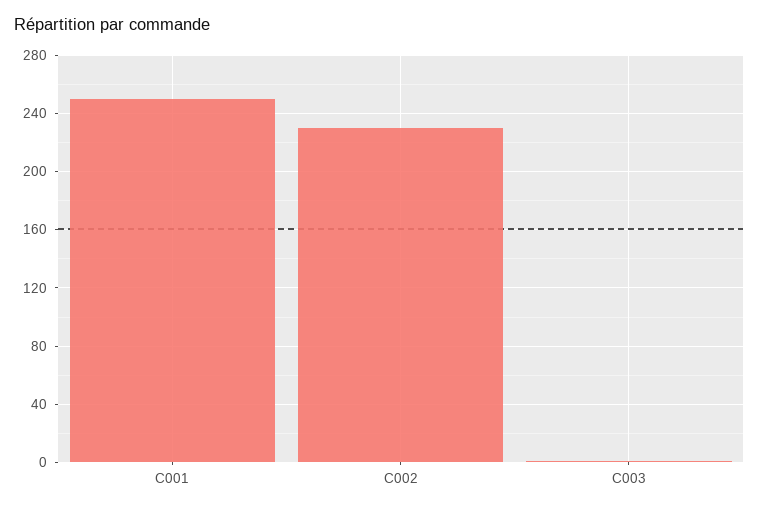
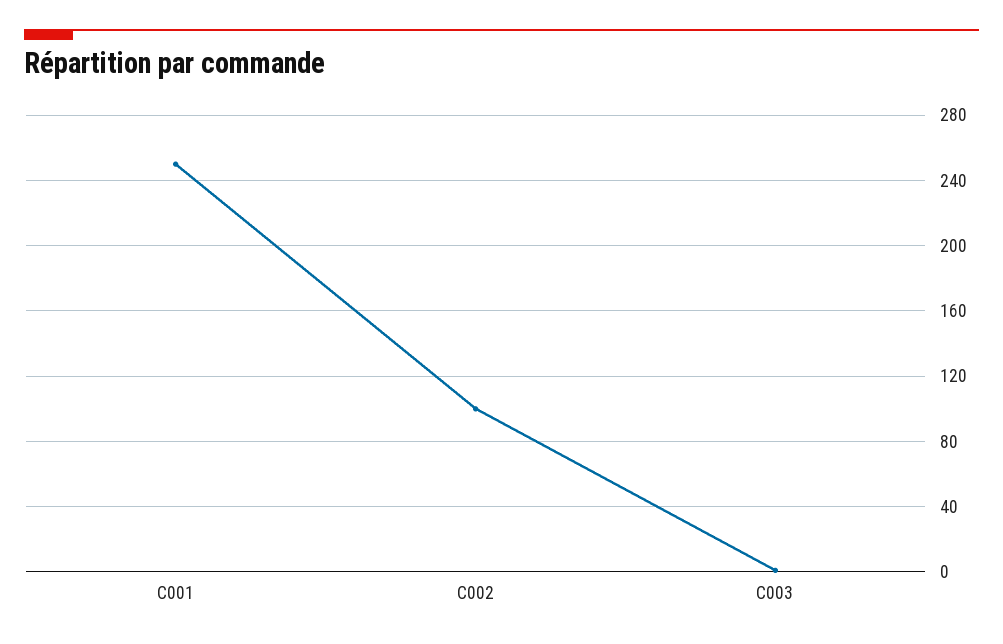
C002: 230 -> 100

